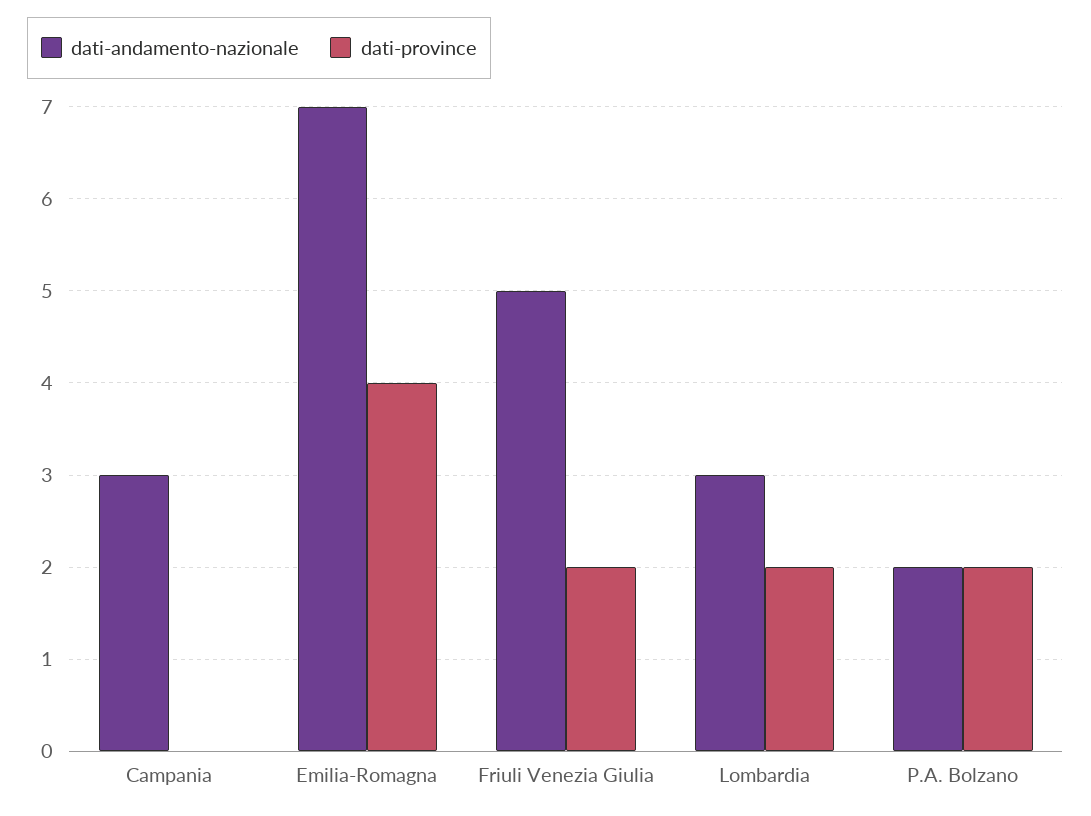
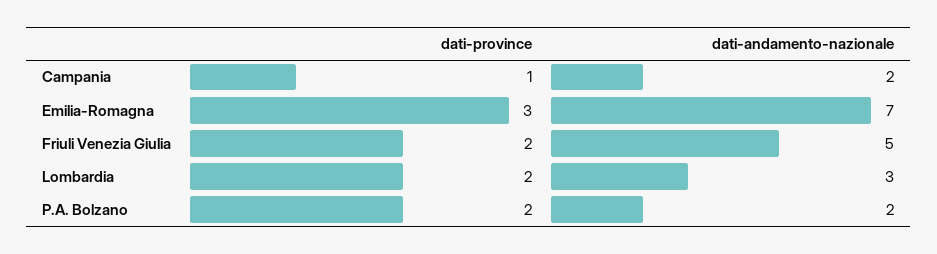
dati-andamento-nazionale, Campania: 3 -> 2
dati-province, Campania: 0 -> 1
dati-province, Emilia-Romagna: 4 -> 3

